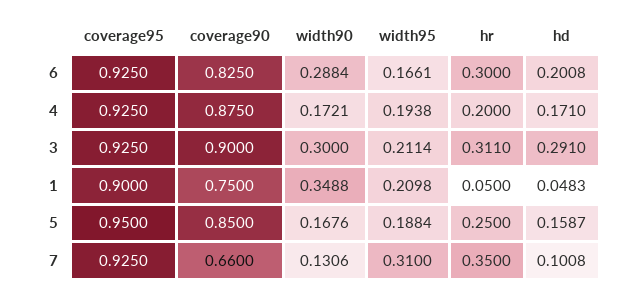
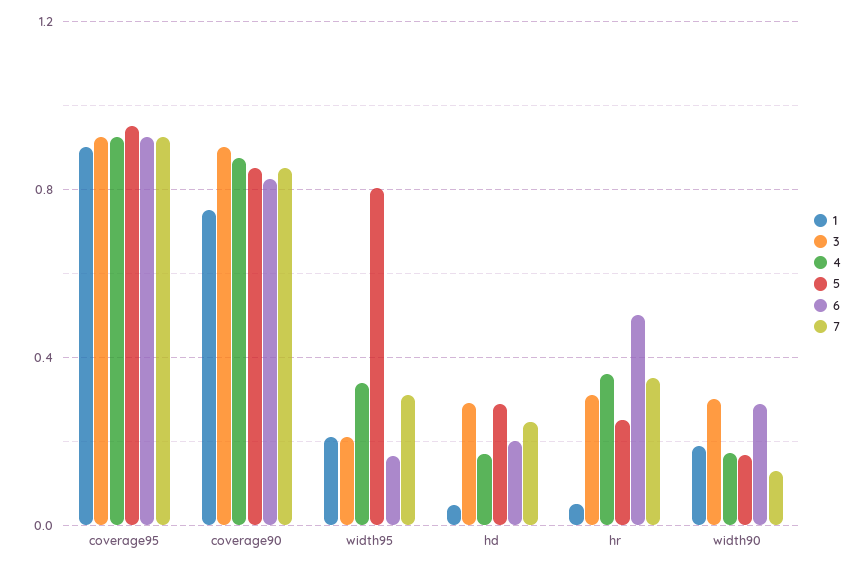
6, hr: 0.3 -> 0.5
4, width95: 0.1938 -> 0.35
4, hr: 0.2 -> 0.35
1, width90: 0.3488 -> 0.2
5, width95: 0.1884 -> 0.8
5, hd: 0.1587 -> 0.3
7, coverage90: 0.66 -> 0.85
7, hd: 0.1008 -> 0.25

